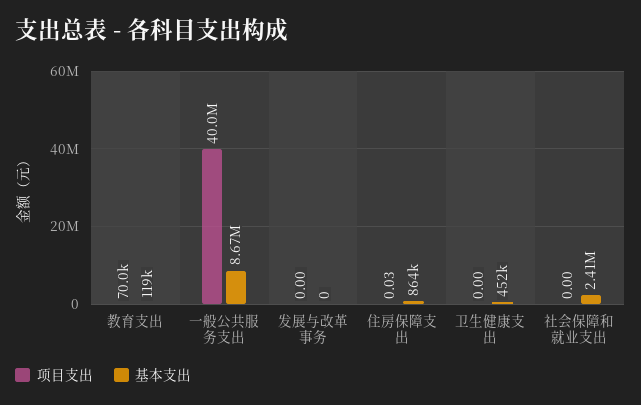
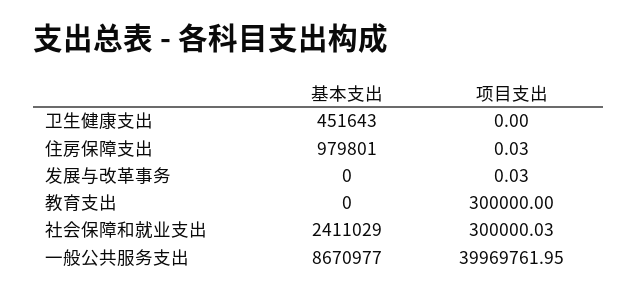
项目支出, 教育支出: 70000 -> 300000
基本支出, 教育支出: 119000 -> 0
项目支出, 发展与改革事务: 0 -> 0.03
基本支出, 住房保障支出: 864000 -> 979801
项目支出, 社会保障和就业支出: 0 -> 300000.03

